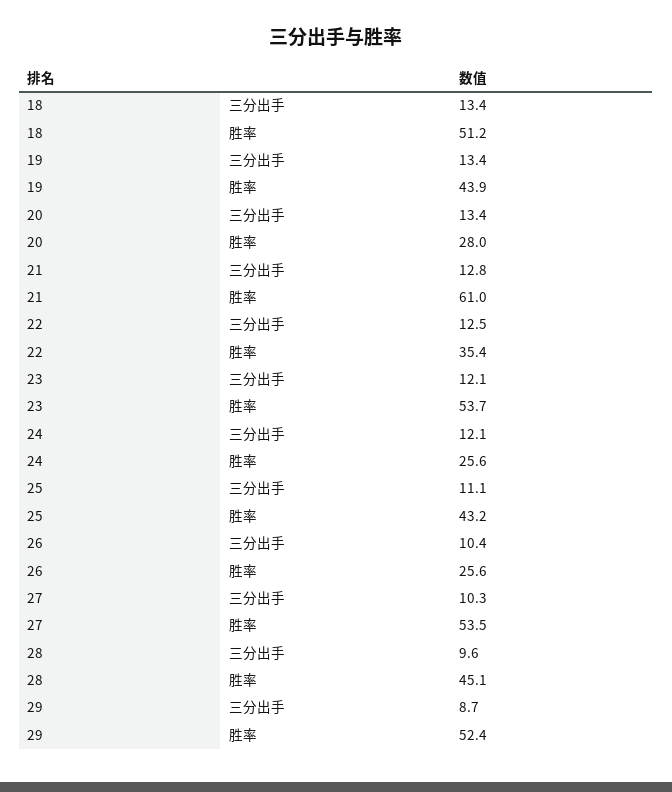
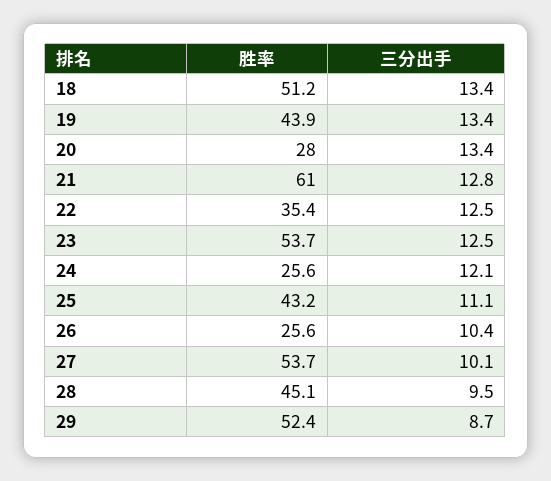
23, 三分出手: 12.1 -> 12.5
27, 三分出手: 10.3 -> 10.1
27, 胜率: 53.5 -> 53.7
28, 三分出手: 9.6 -> 9.5

